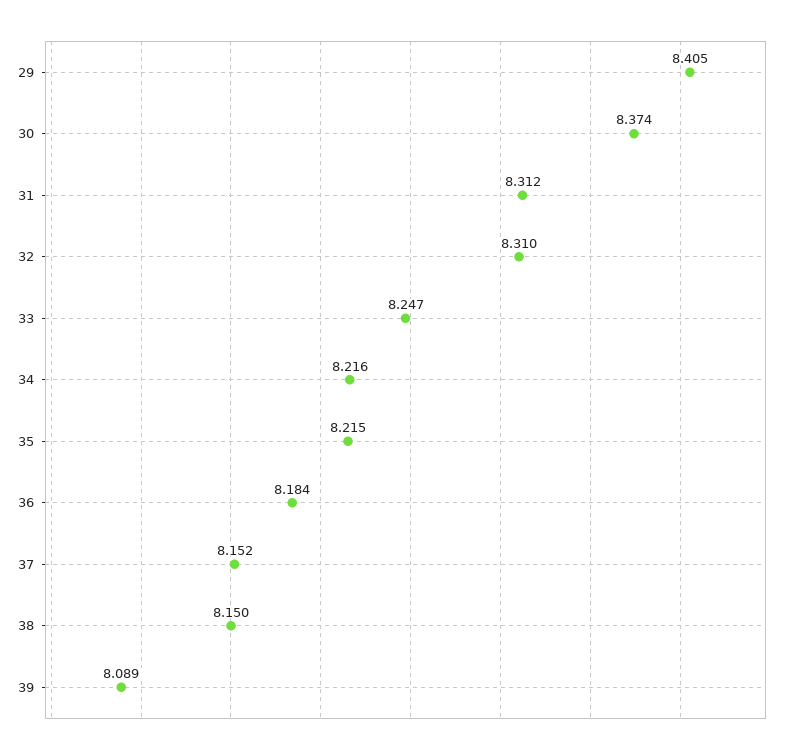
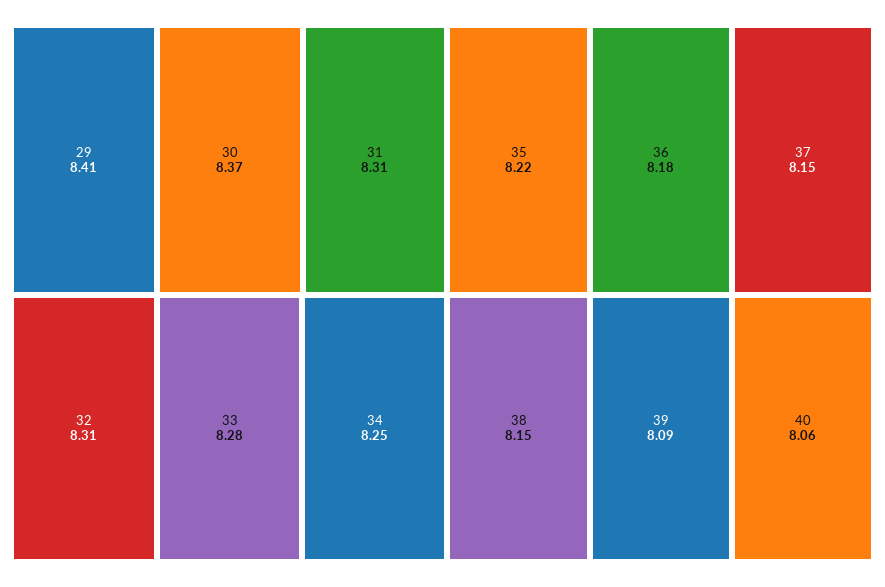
33: 8.247 -> 8.28
34: 8.216 -> 8.25
40: none -> 8.06

